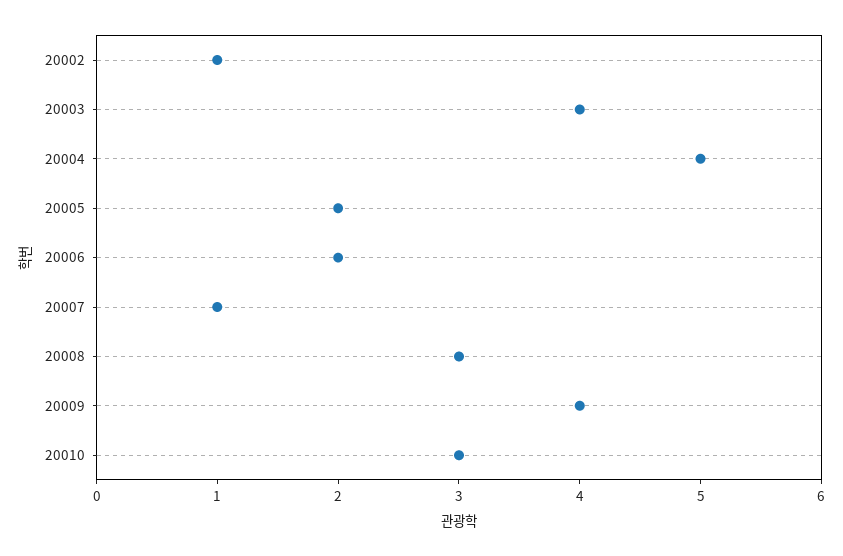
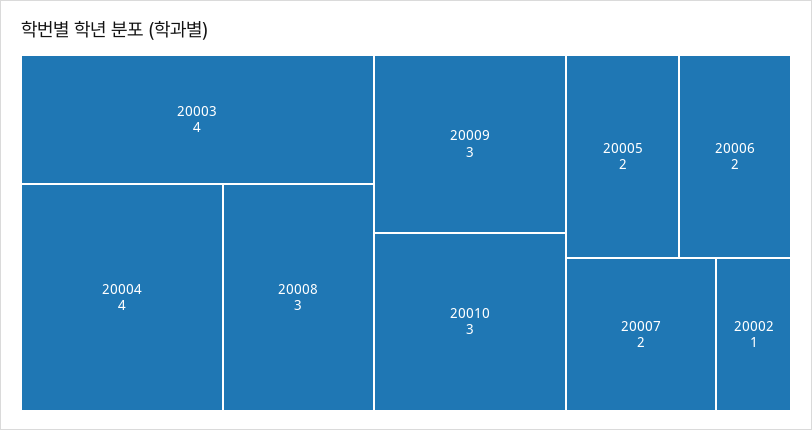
20004: 5 -> 4
20007: 1 -> 2
20009: 4 -> 3

